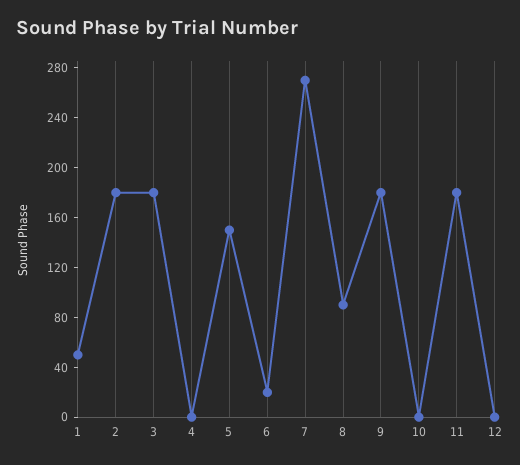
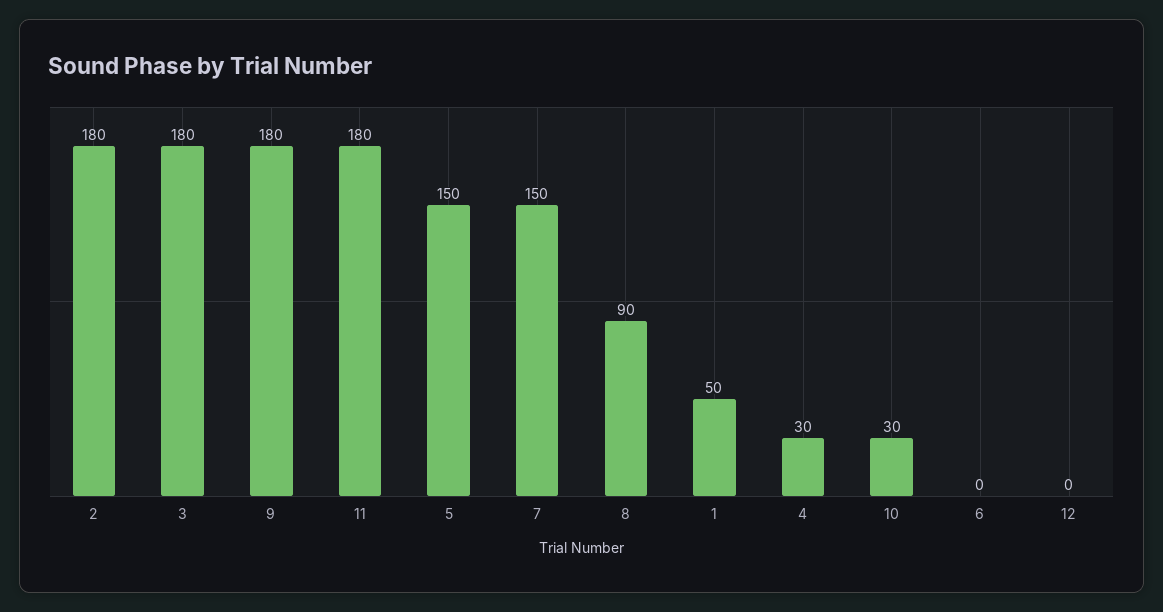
4: 0 -> 30
6: 20 -> 0
7: 270 -> 150
10: 0 -> 30

